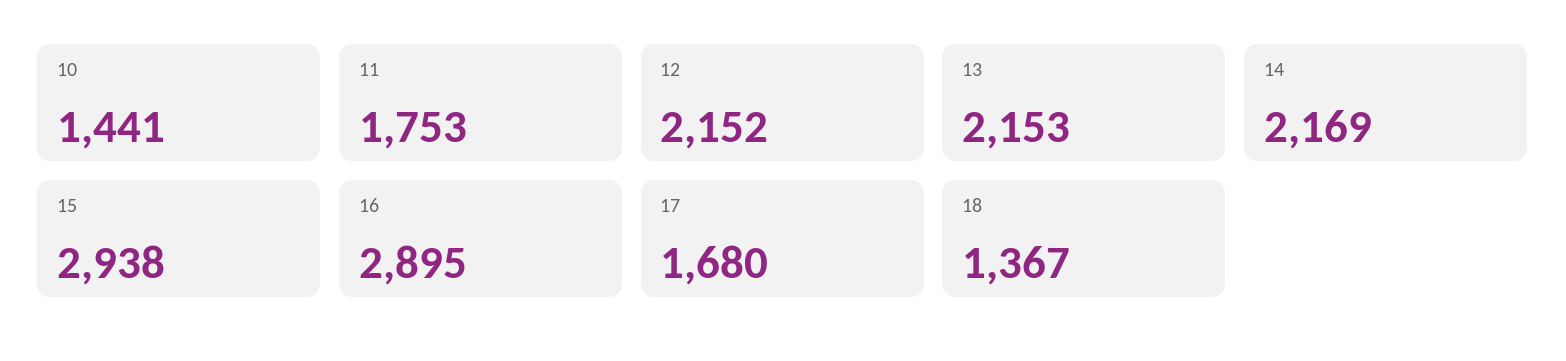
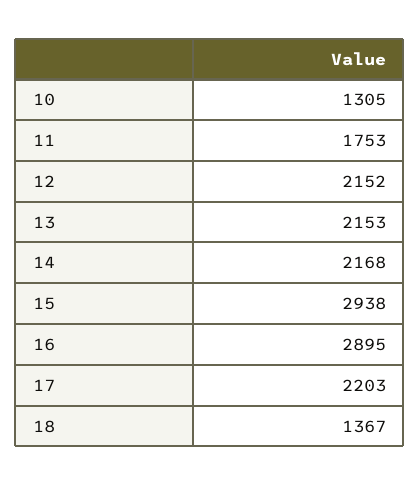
10: 1441 -> 1305
14: 2169 -> 2168
17: 1680 -> 2203

